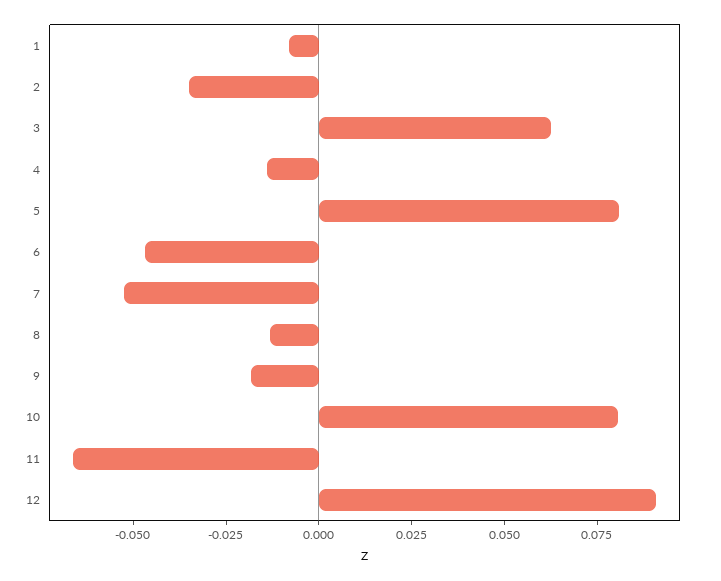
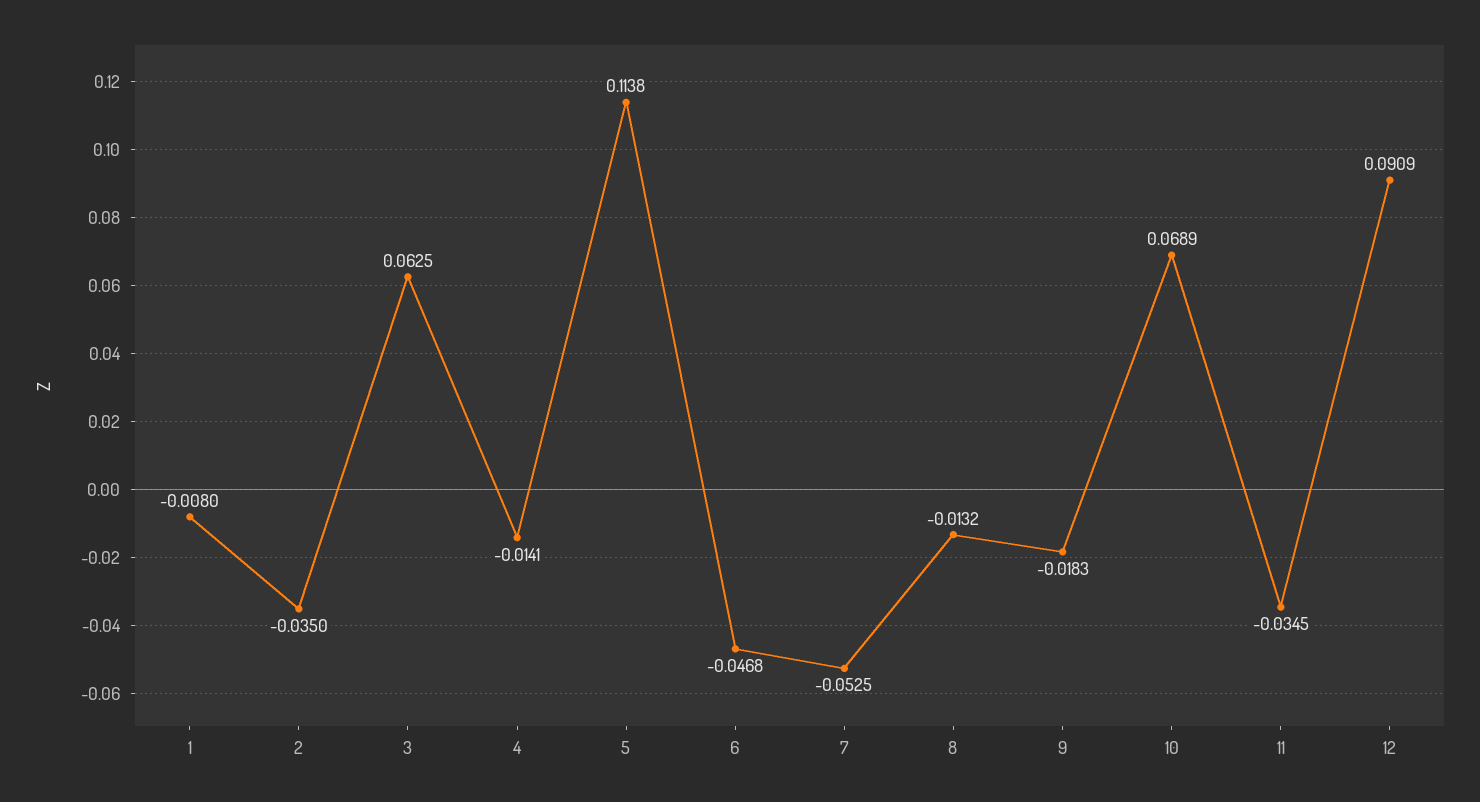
5: 0.08 -> 0.1138
10: 0.08 -> 0.0689
11: -0.065 -> -0.0345

